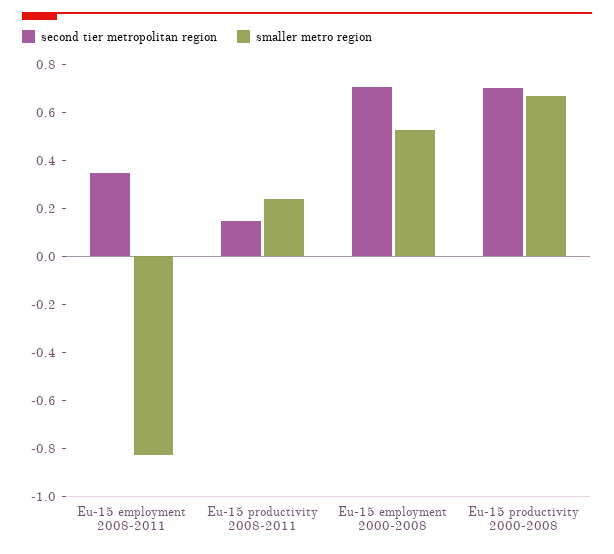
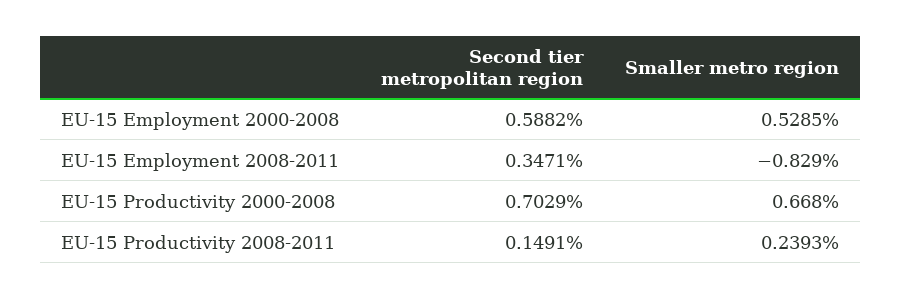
second tier metropolitan region, Eu-15 employment 2000-2008: 0.7 -> 0.5882

